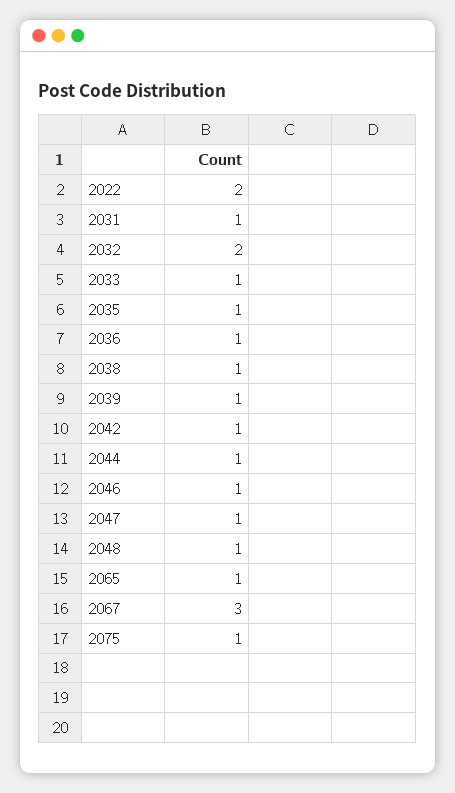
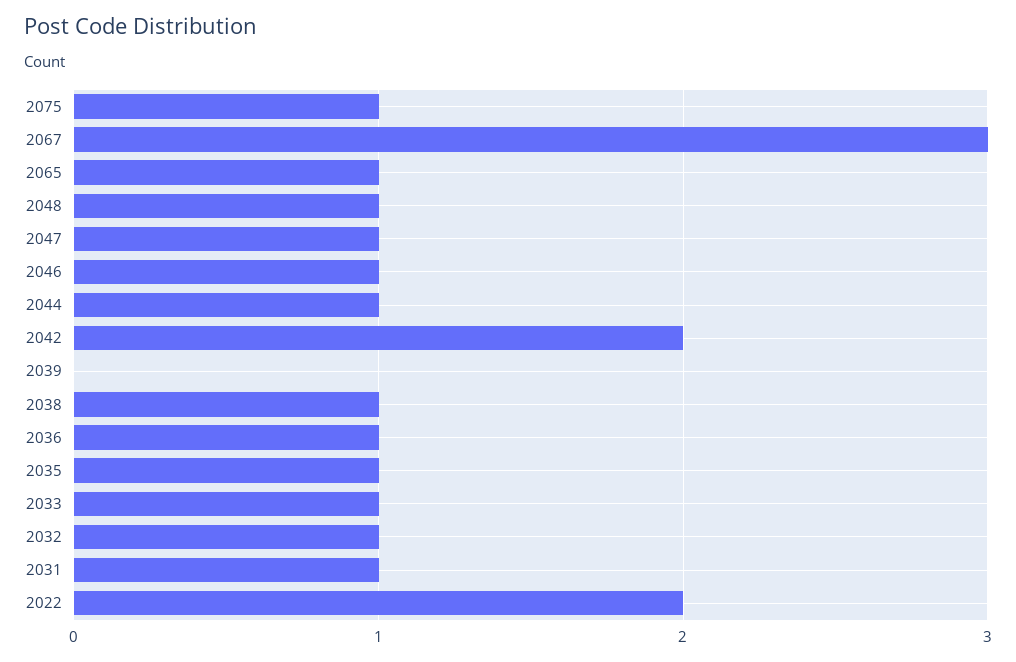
2032: 2 -> 1
2039: 1 -> 0
2042: 1 -> 2

